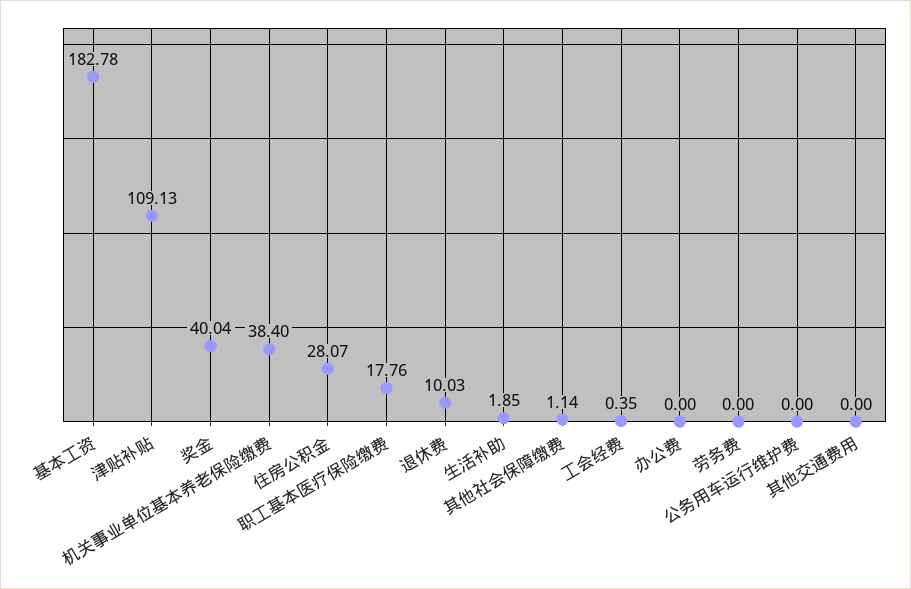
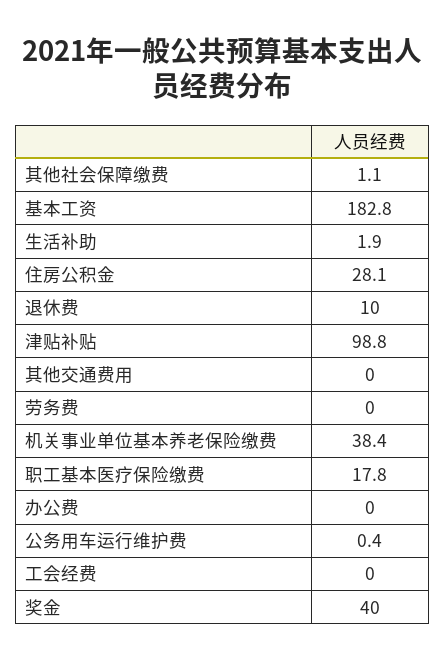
津贴补贴: 109.13 -> 98.8
工会经费: 0.35 -> 0
公务用车运行维护费: 0 -> 0.4

